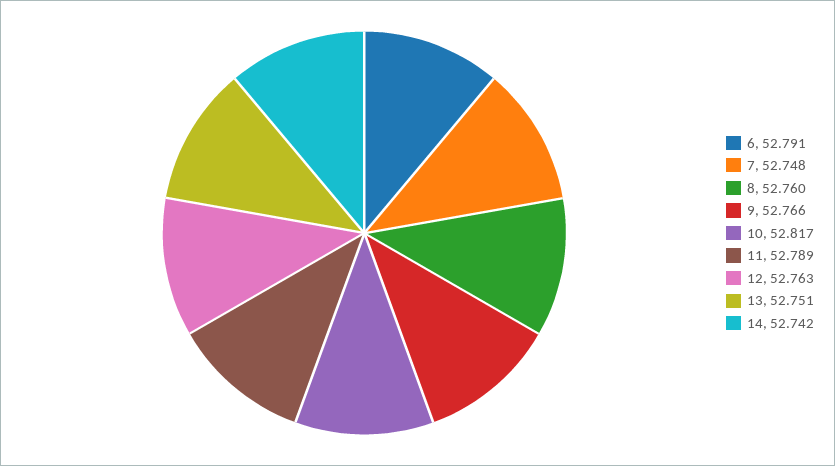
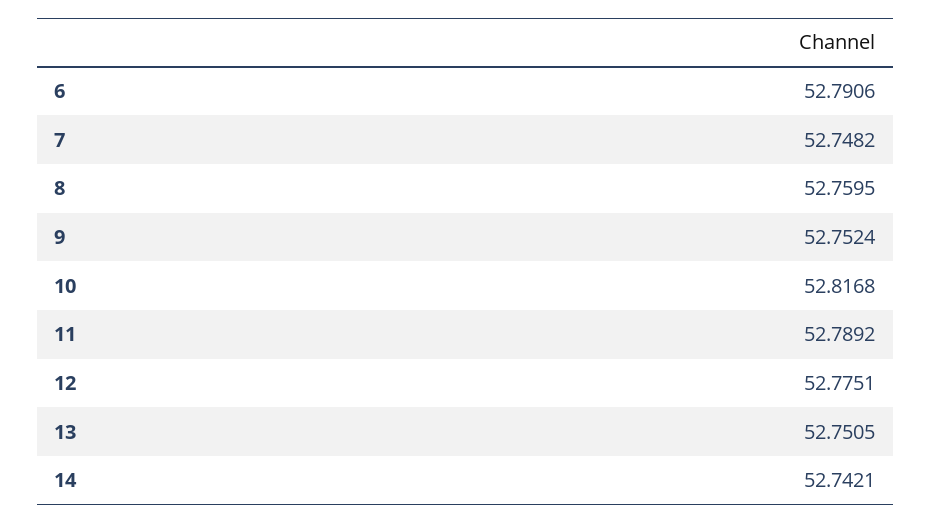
9: 52.766 -> 52.7524
12: 52.763 -> 52.7751

